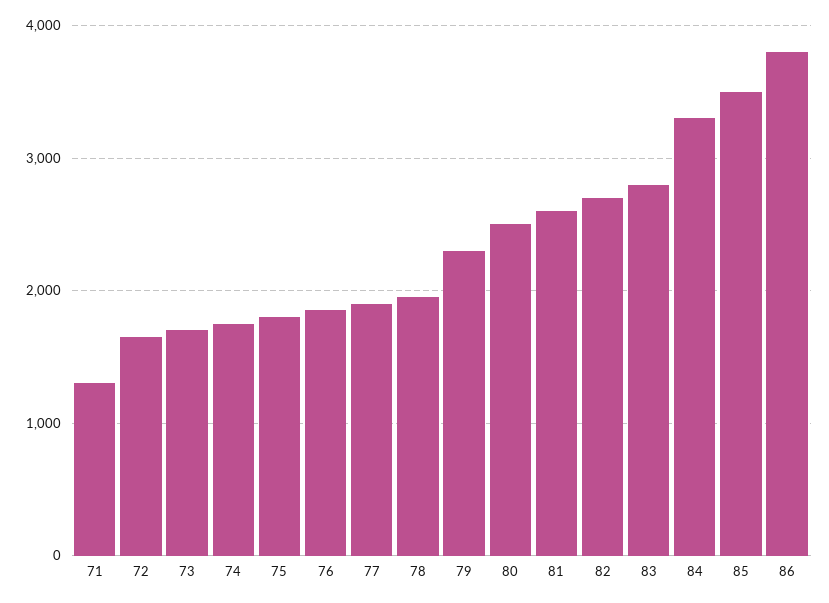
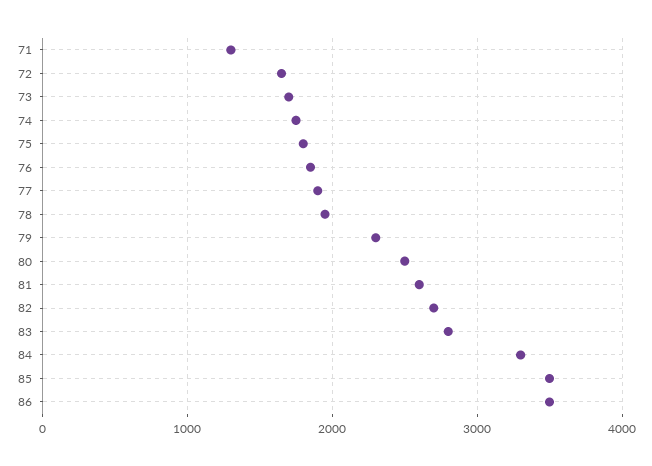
86: 3800 -> 3500

